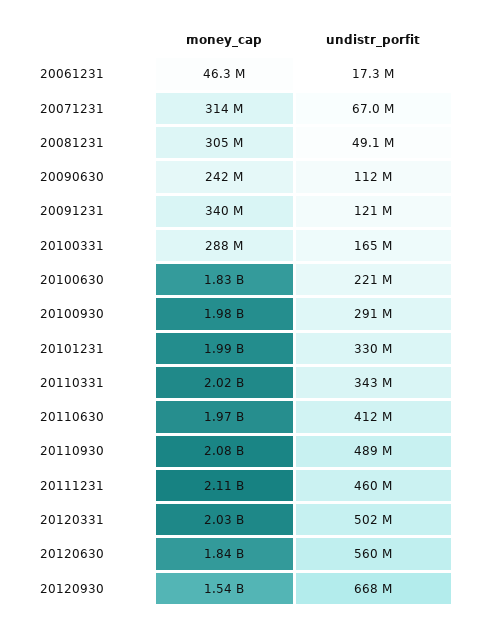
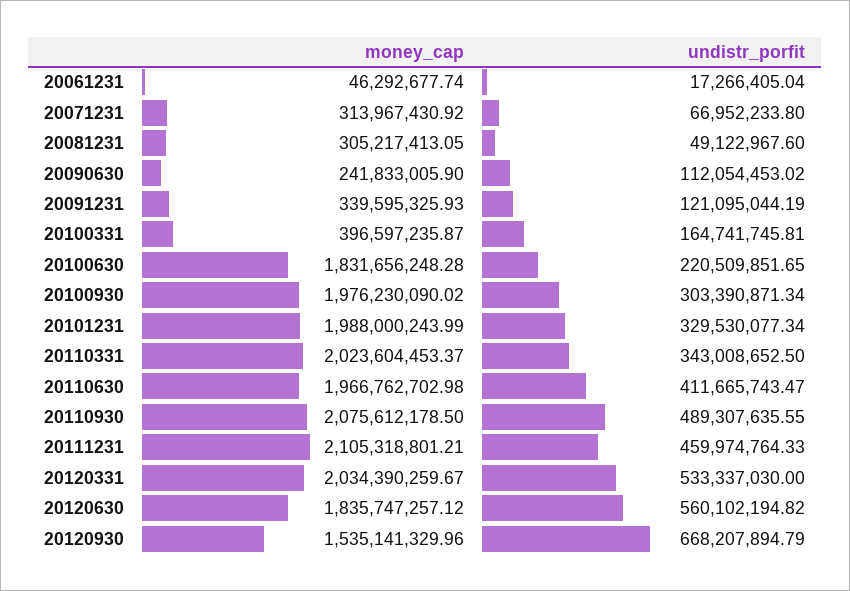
money_cap, 20100331: 288000000 -> 396597235.87
undistr_porfit, 20100930: 291000000 -> 303390871.34
undistr_porfit, 20120331: 502000000 -> 533337030

